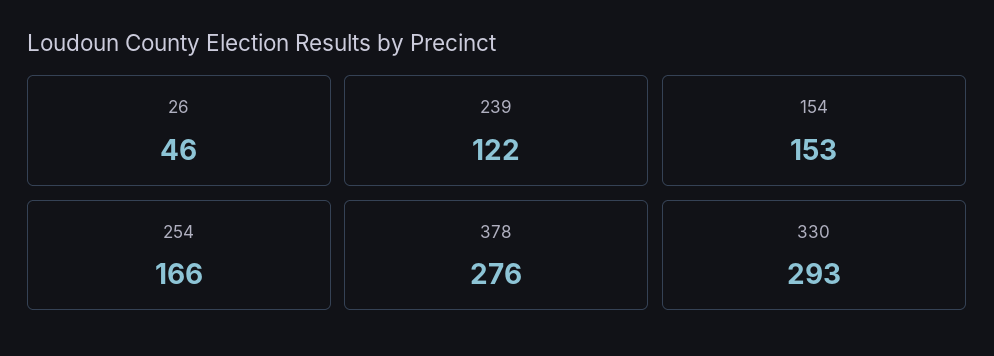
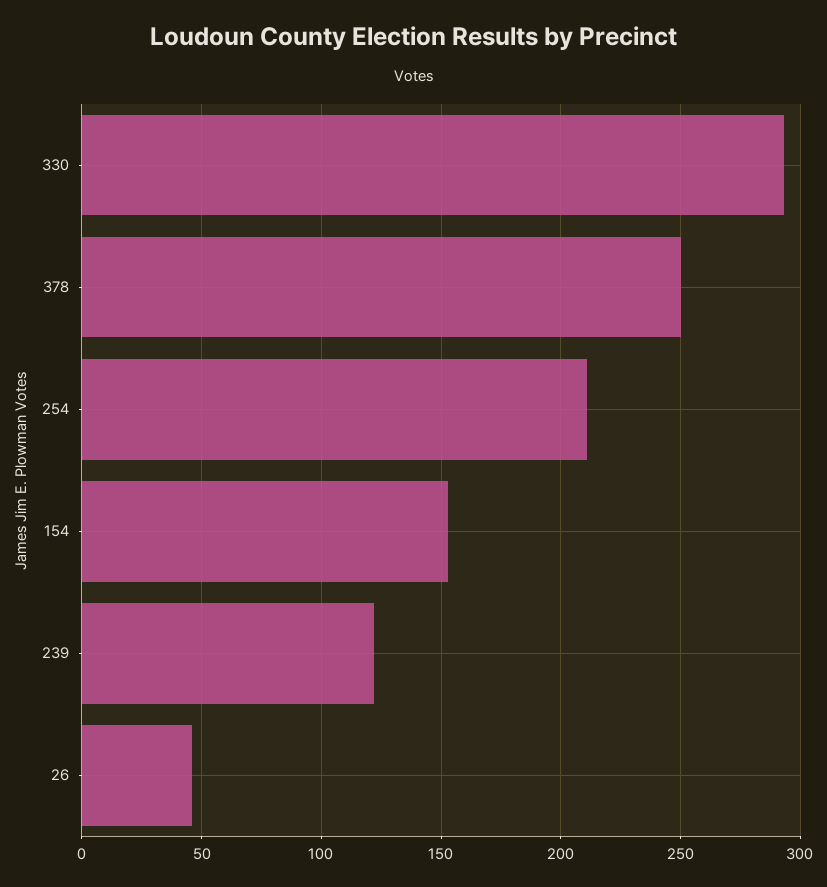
254: 166 -> 210
378: 276 -> 250

